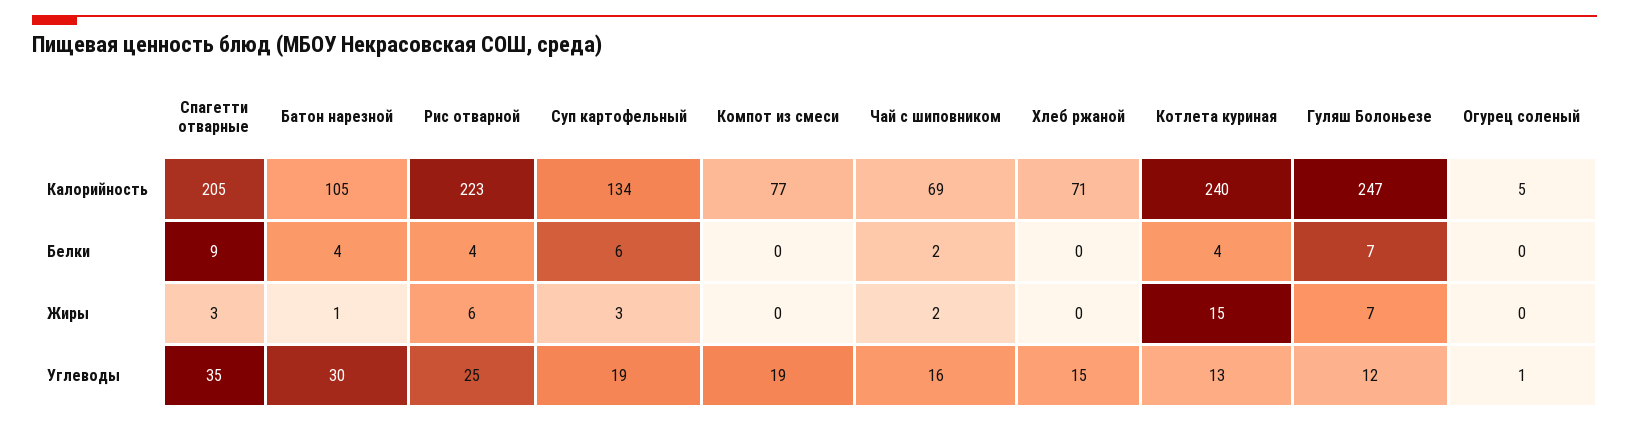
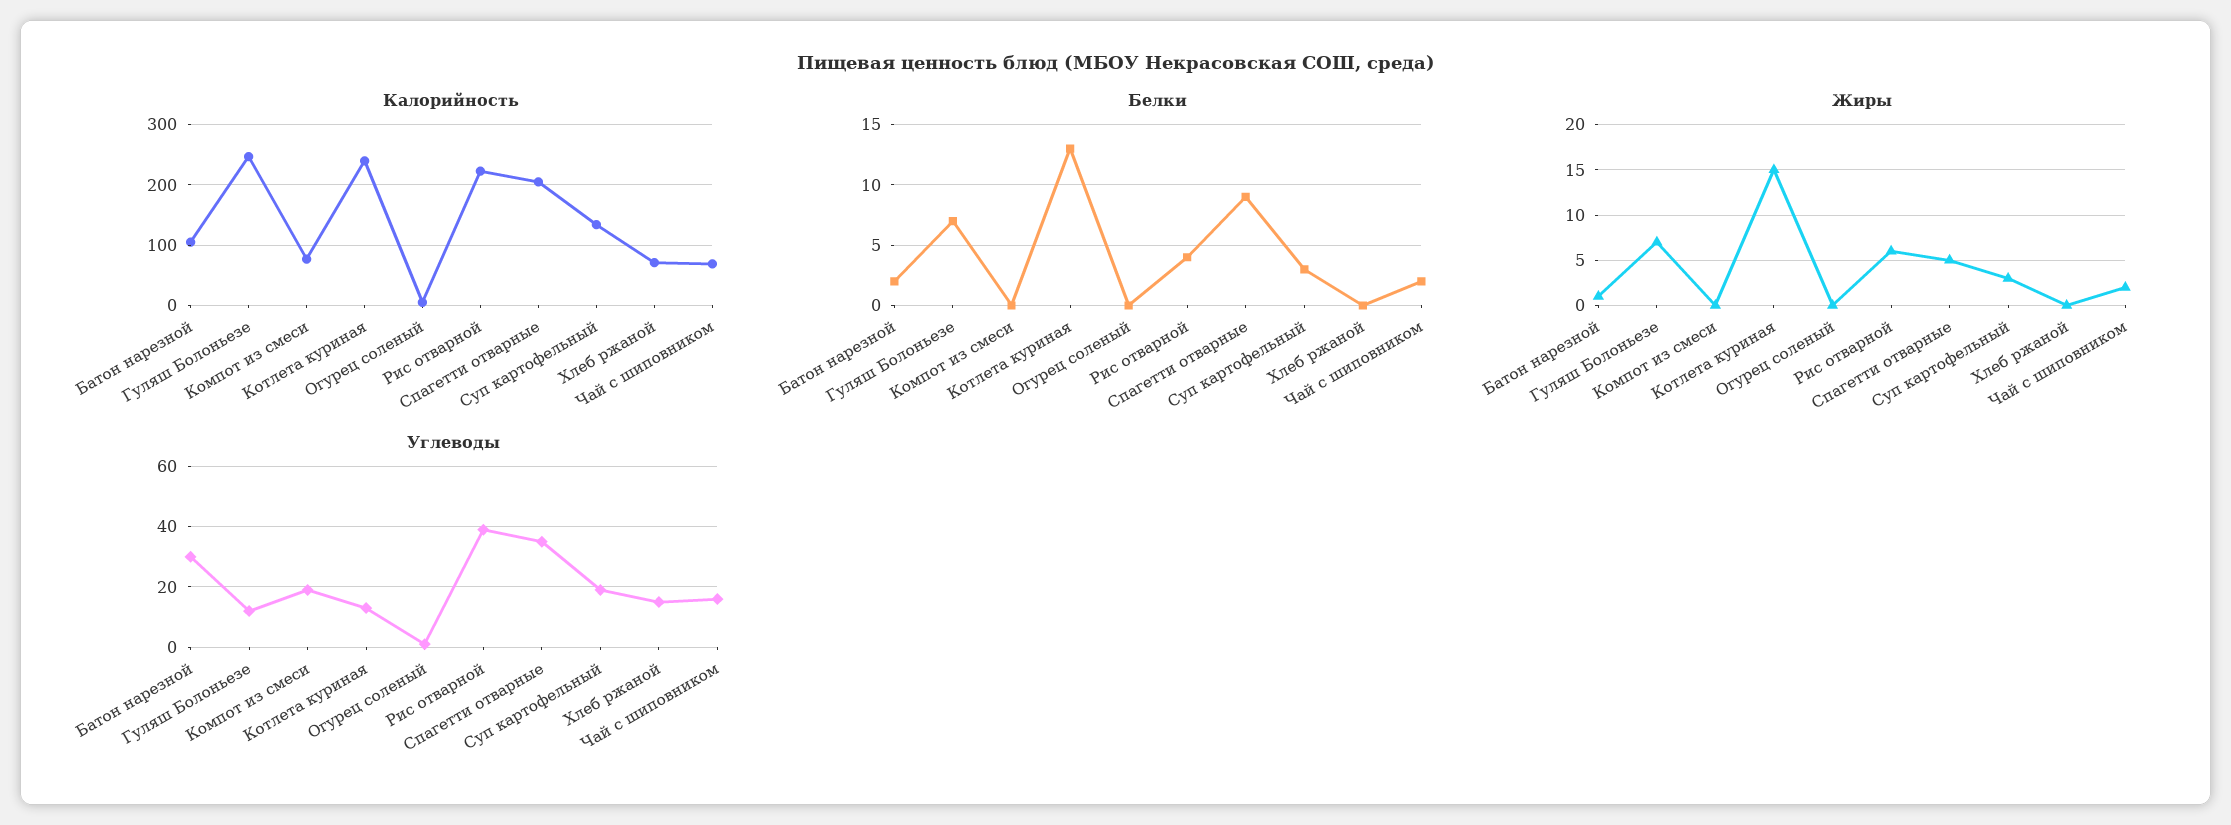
Белки, Батон нарезной: 4 -> 2
Белки, Суп картофельный: 6 -> 3
Белки, Котлета куриная: 4 -> 13
Жиры, Спагетти отварные: 3 -> 5
Углеводы, Рис отварной: 25 -> 40

